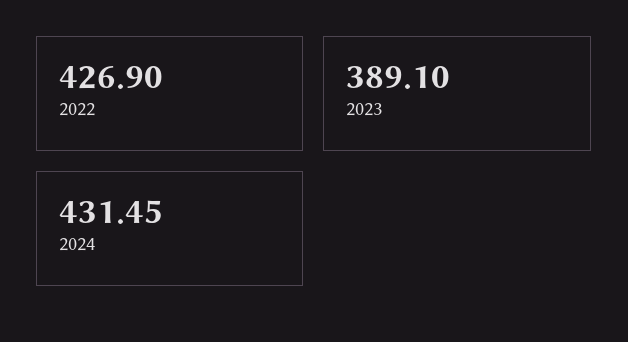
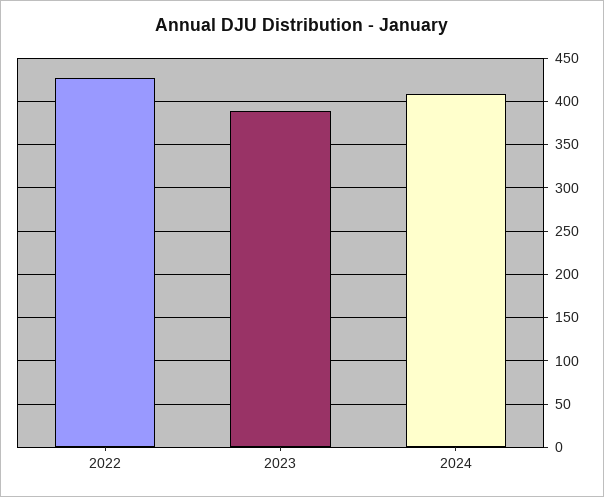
2024: 431.45 -> 410

